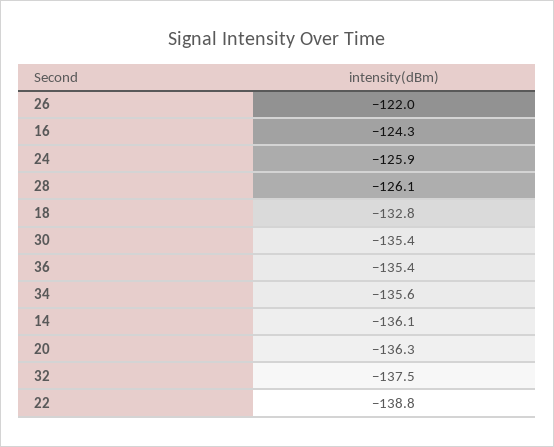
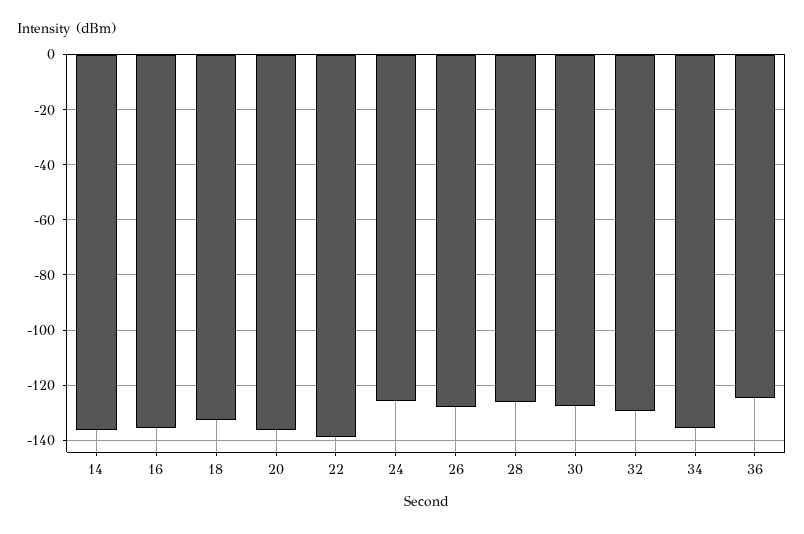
26: -122 -> -127.5
16: -124.3 -> -135
30: -135.4 -> -127.5
36: -135.4 -> -125
32: -137.5 -> -130

